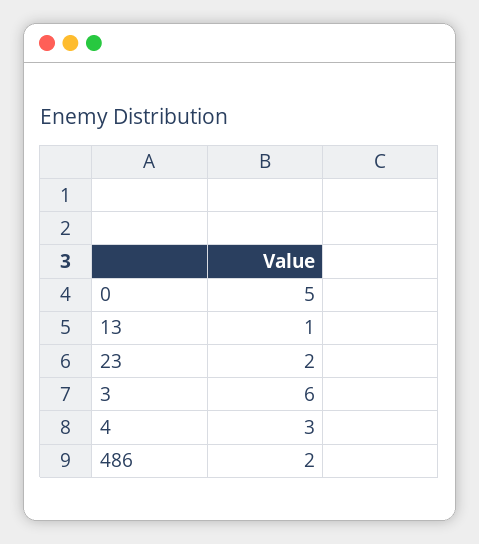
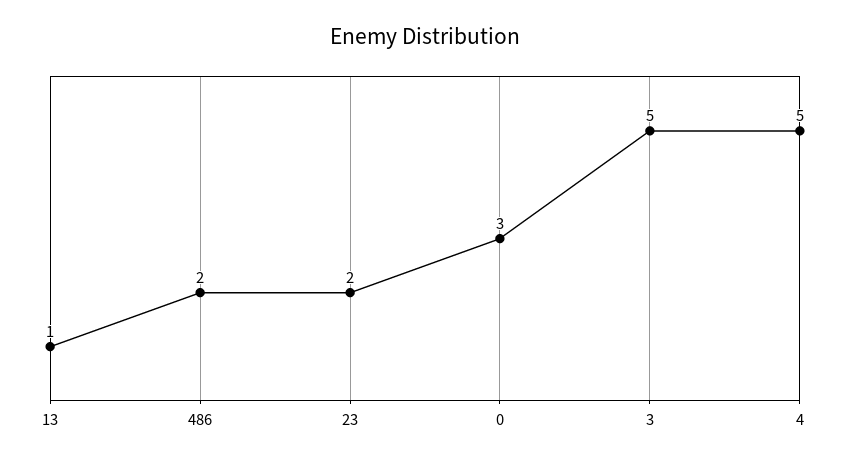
0: 5 -> 3
3: 6 -> 5
4: 3 -> 5

